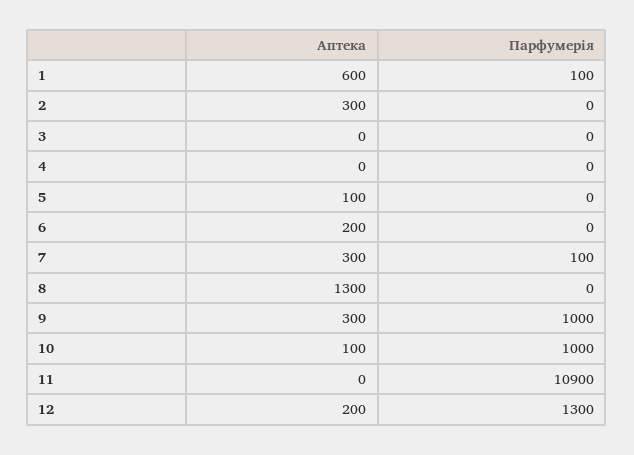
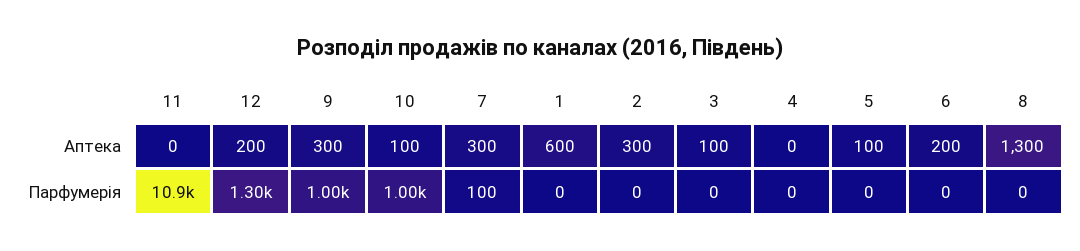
Парфумерія, 1: 100 -> 0
Аптека, 3: 0 -> 100

